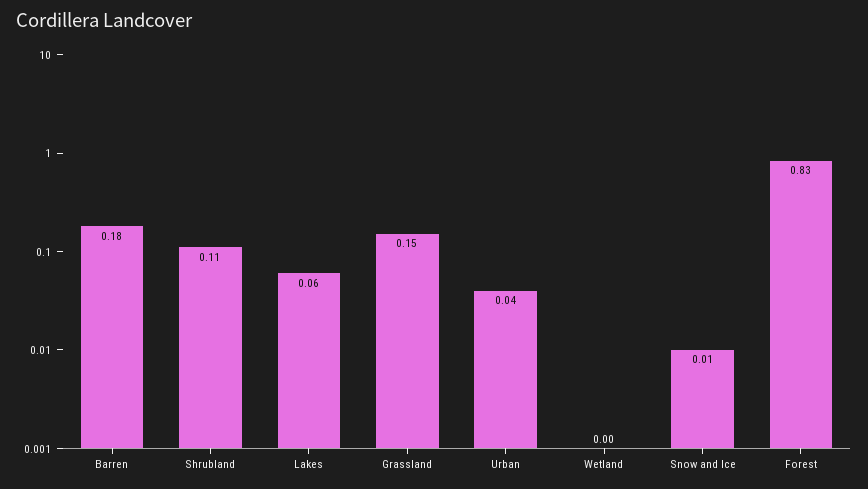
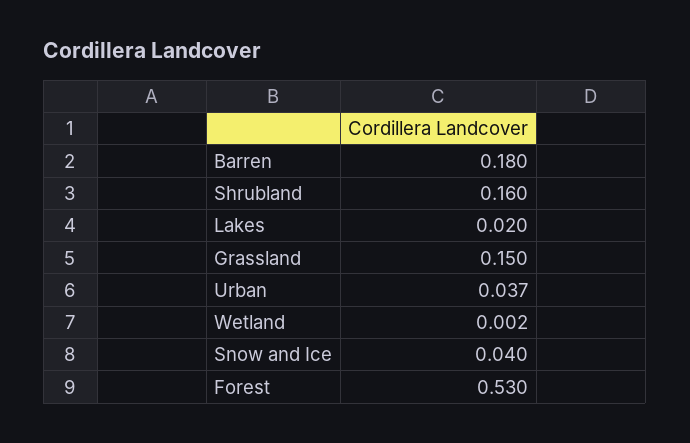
Shrubland: 0.11 -> 0.16
Lakes: 0.06 -> 0.02
Snow and Ice: 0.01 -> 0.04
Forest: 0.83 -> 0.53

